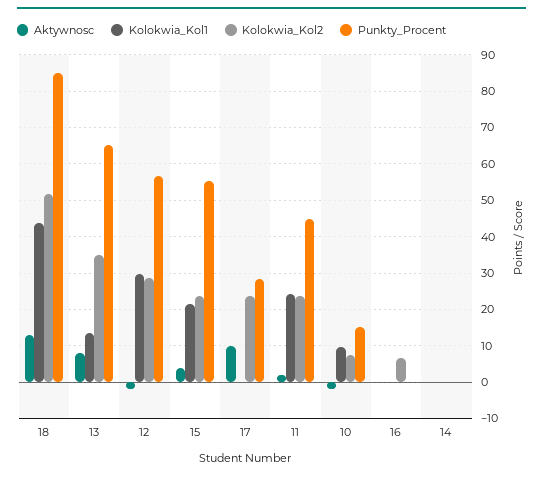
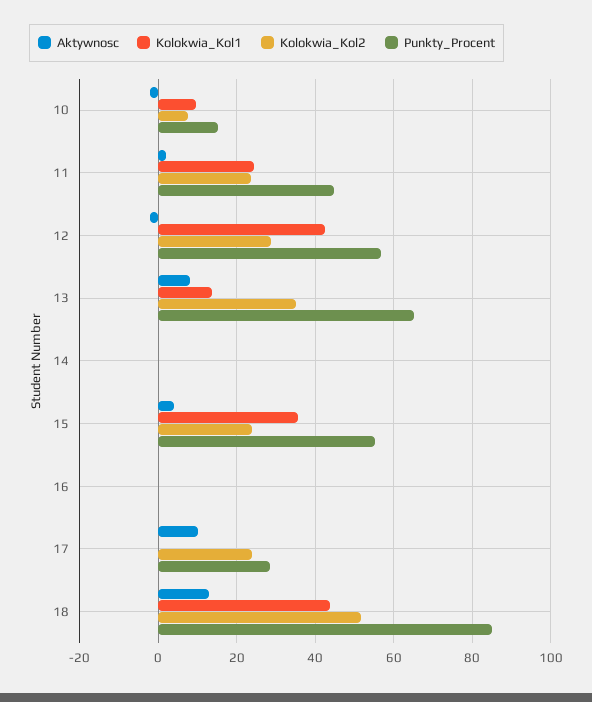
Kolokwia_Kol1, 12: 30 -> 42
Kolokwia_Kol1, 15: 22 -> 36
Kolokwia_Kol2, 16: 6 -> 0

